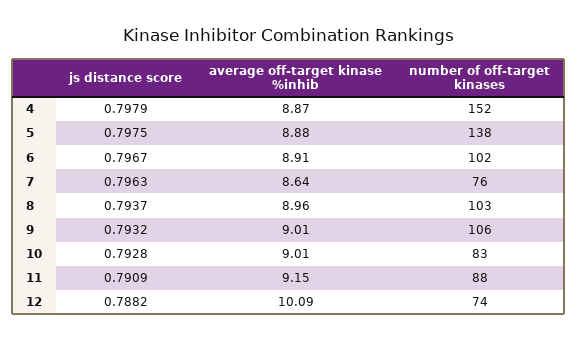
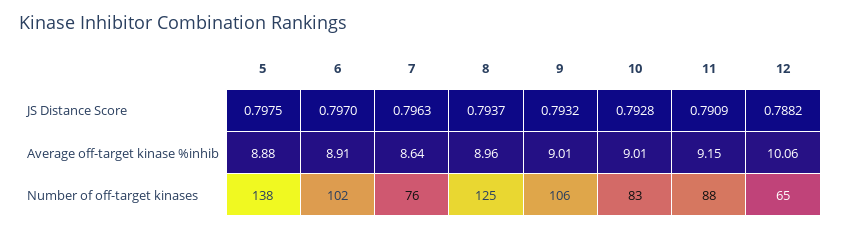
js distance score, 4: 0.7979 -> none
average off-target kinase %inhib, 4: 8.87 -> none
number of off-target kinases, 4: 152 -> none
js distance score, 6: 0.7967 -> 0.797
number of off-target kinases, 8: 103 -> 125
average off-target kinase %inhib, 12: 10.09 -> 10.06
number of off-target kinases, 12: 74 -> 65

